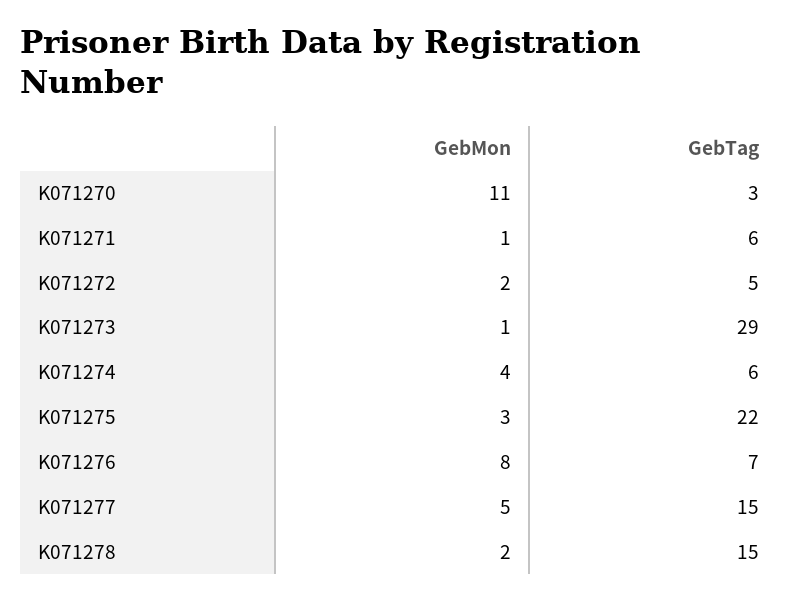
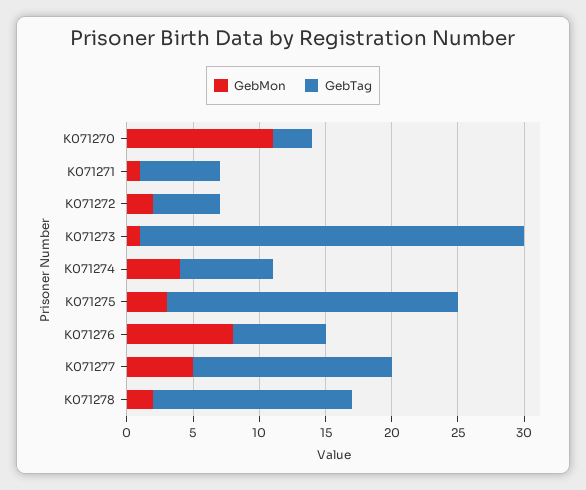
GebTag, K071274: 6 -> 7

